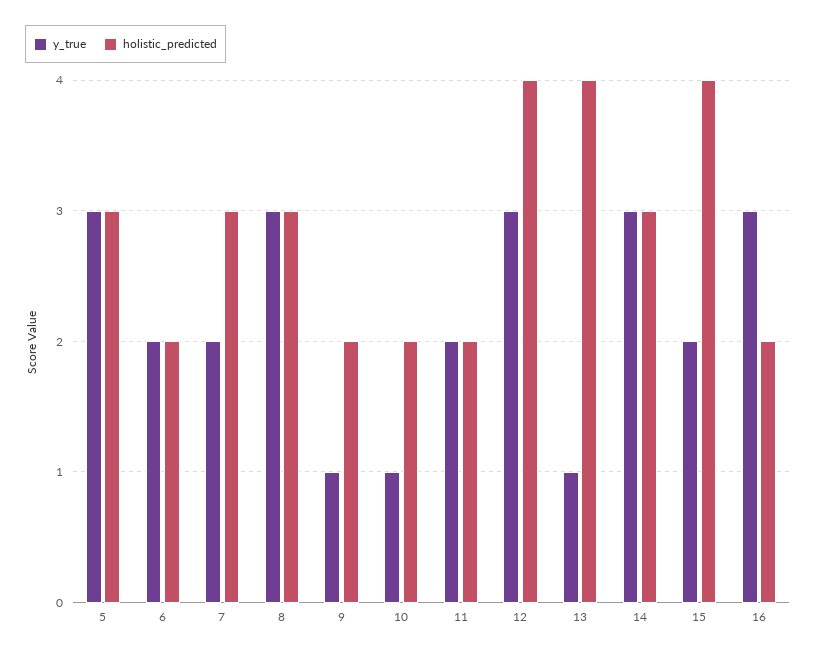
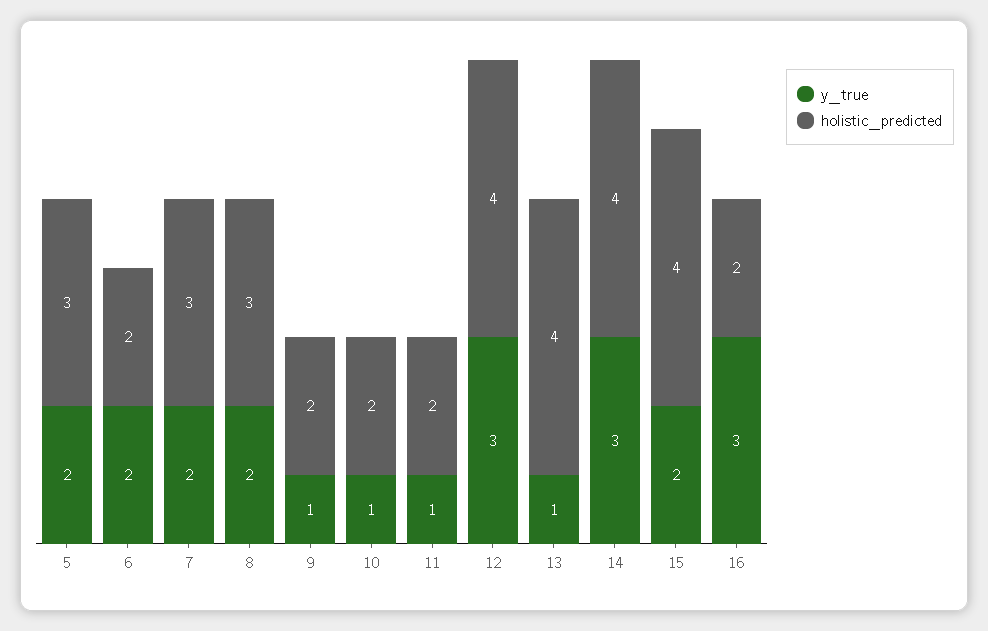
y_true, 5: 3 -> 2
y_true, 8: 3 -> 2
y_true, 11: 2 -> 1
holistic_predicted, 14: 3 -> 4

